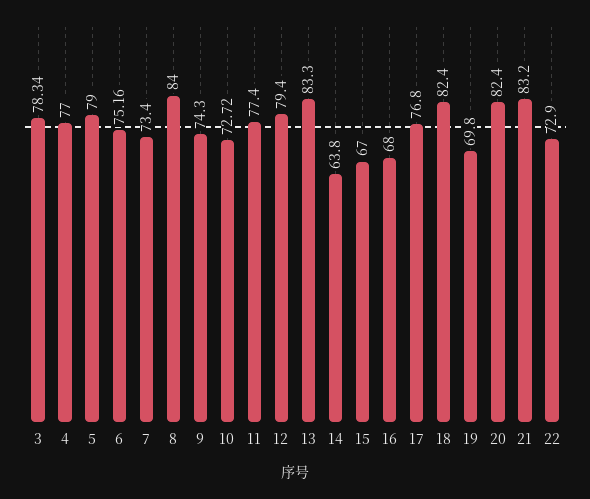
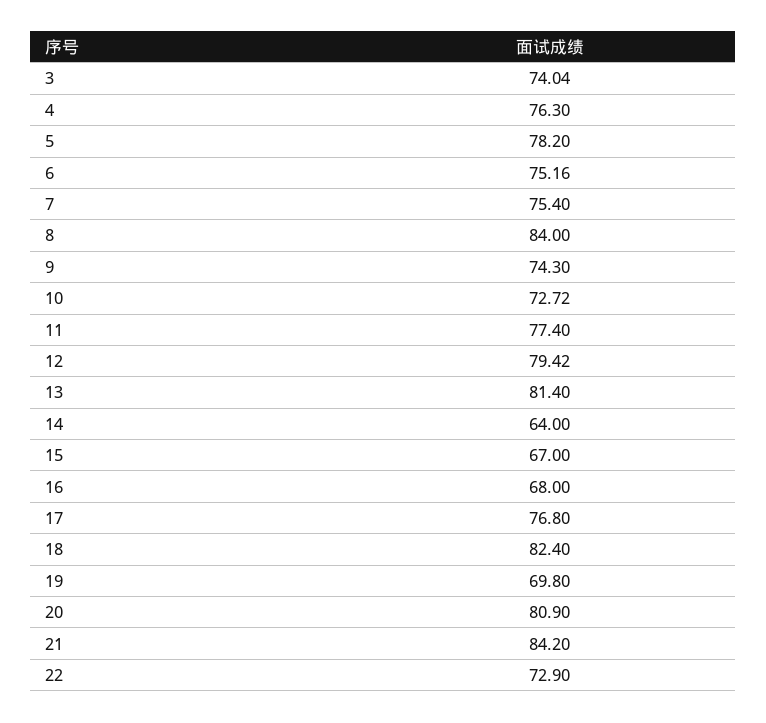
3: 78.34 -> 74.04
4: 77 -> 76.3
5: 79 -> 78.2
7: 73.4 -> 75.4
12: 79.4 -> 79.42
13: 83.3 -> 81.4
14: 63.8 -> 64
20: 82.4 -> 80.9
21: 83.2 -> 84.2

